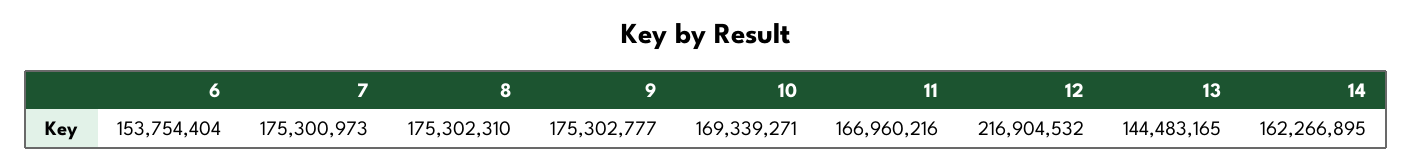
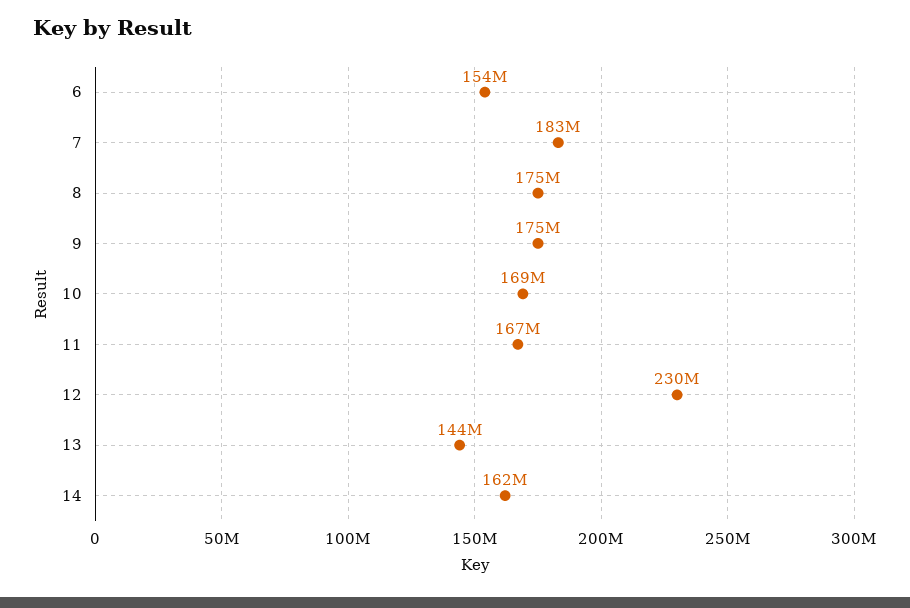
7: 175300973 -> 183000000
12: 216904532 -> 230000000

